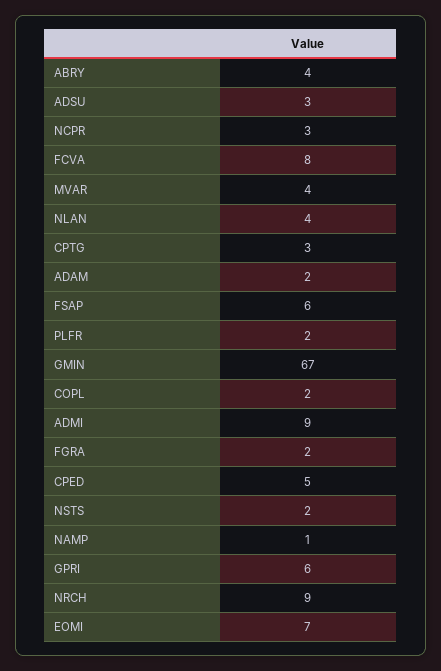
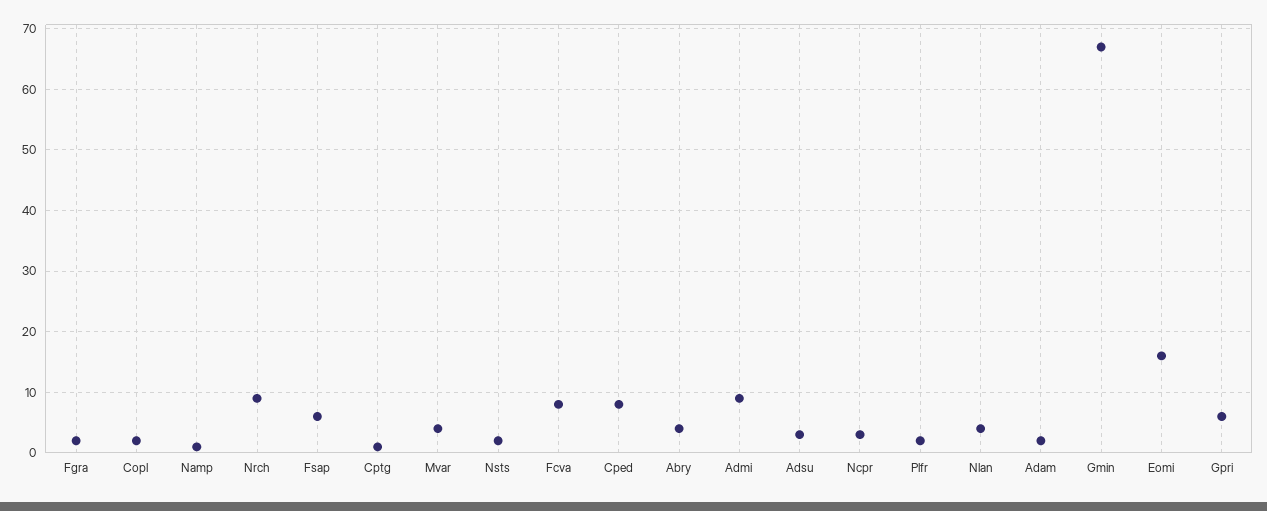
CPTG: 3 -> 1
CPED: 5 -> 8
EOMI: 7 -> 16

